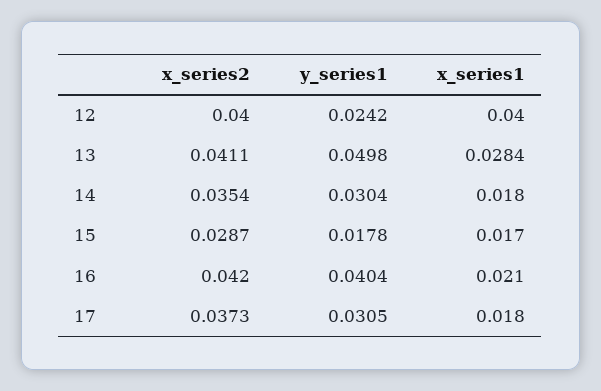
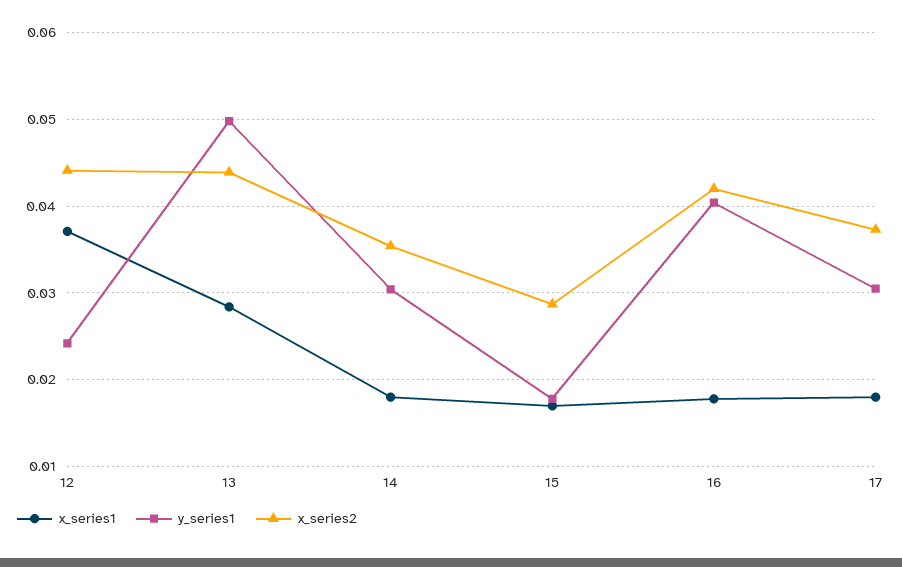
x_series2, 12: 0.04 -> 0.044
x_series1, 12: 0.04 -> 0.037
x_series2, 13: 0.0411 -> 0.044
x_series1, 16: 0.021 -> 0.018

